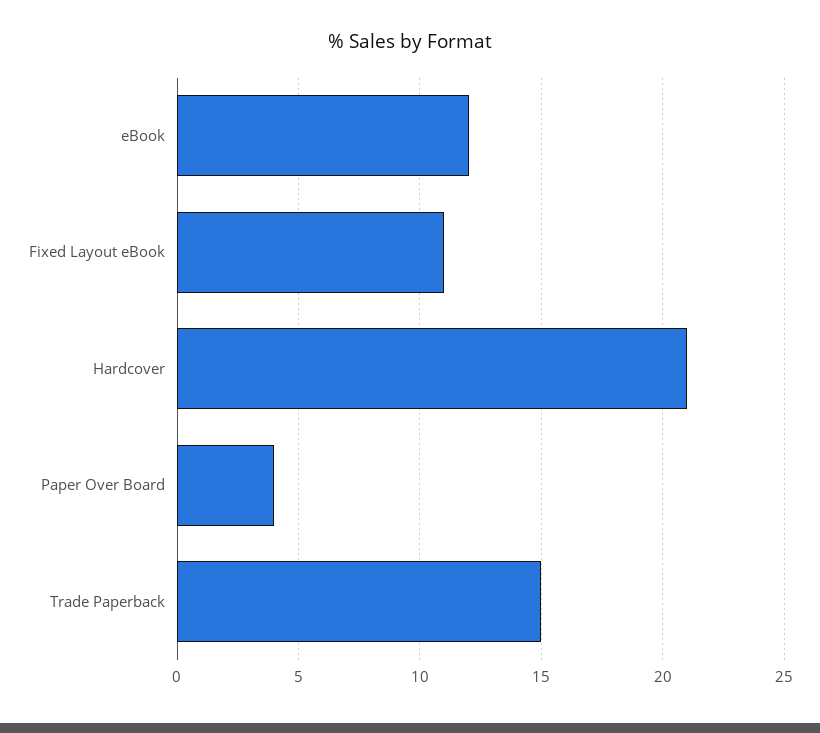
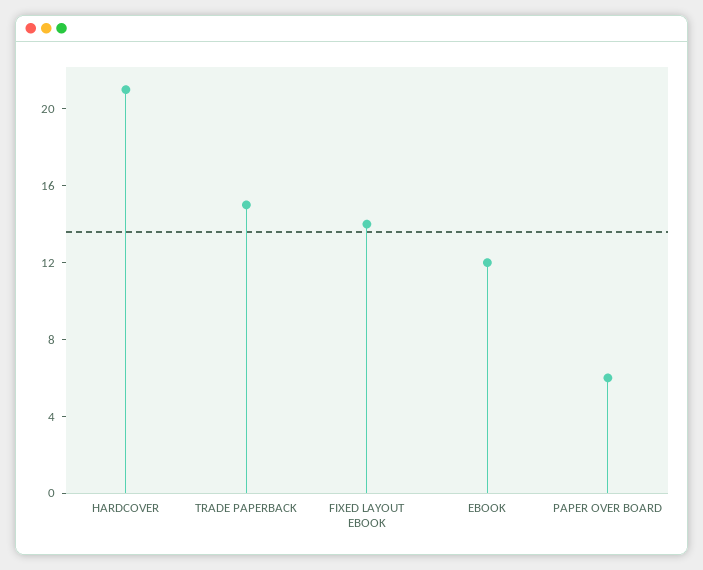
Fixed Layout eBook: 11 -> 14
Paper Over Board: 4 -> 6

